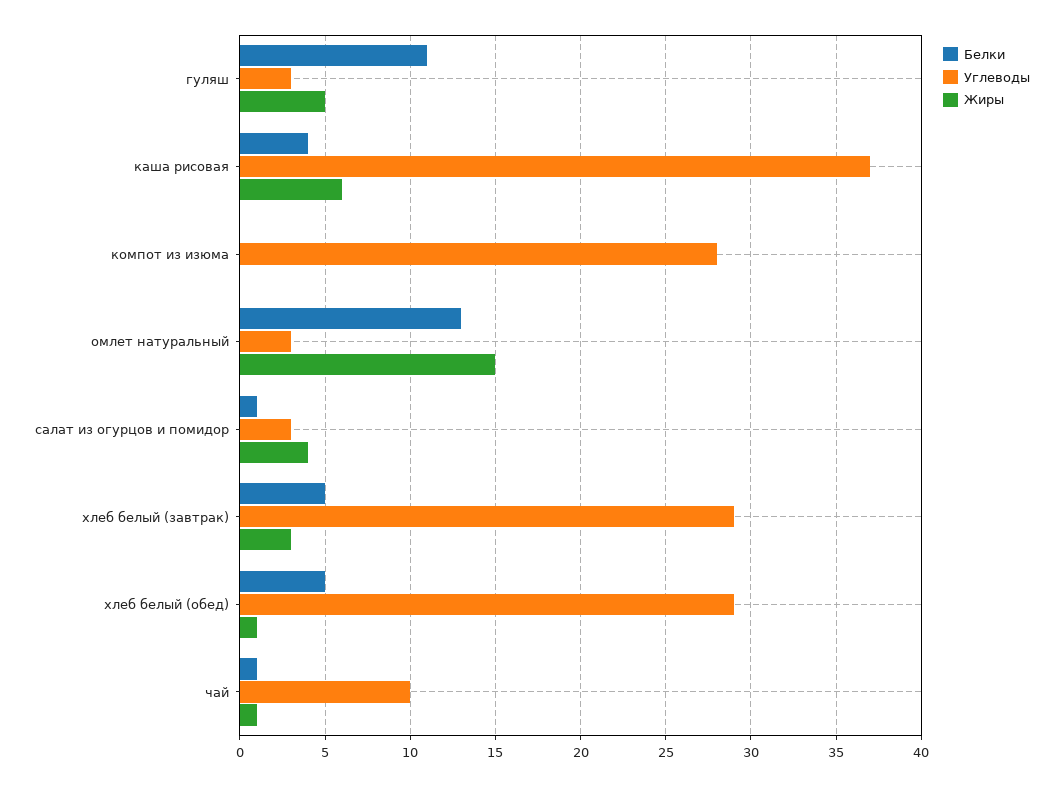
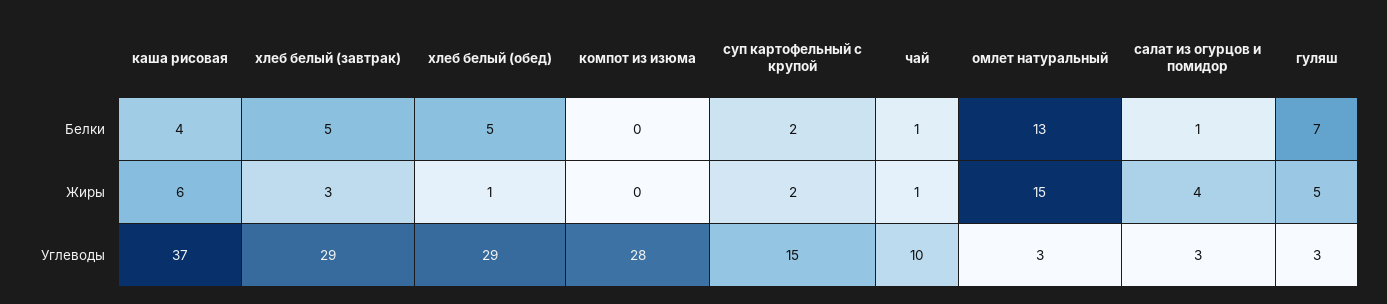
Белки, гуляш: 11 -> 7
Белки, суп картофельный с крупой: none -> 2
Жиры, суп картофельный с крупой: none -> 2
Углеводы, суп картофельный с крупой: none -> 15

